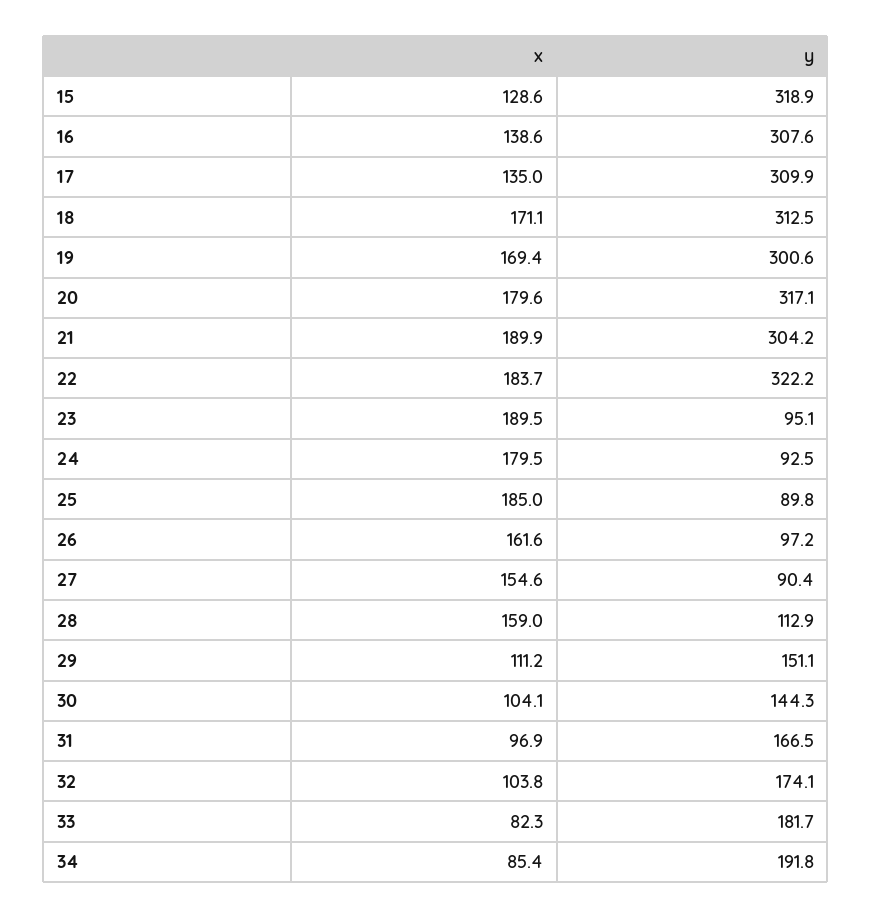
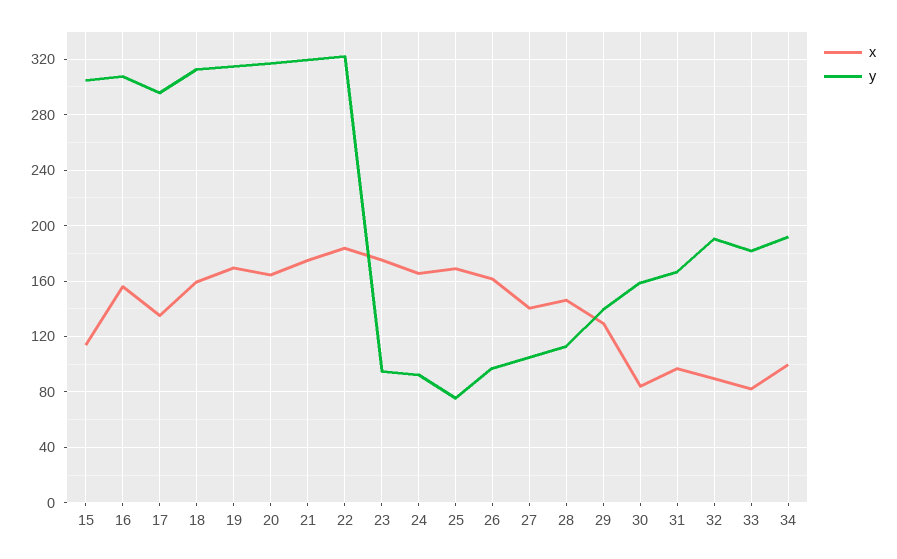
x, 15: 128.6 -> 115
y, 15: 318.9 -> 305
x, 16: 138.6 -> 155
y, 17: 309.9 -> 295
x, 18: 171.1 -> 160
y, 19: 300.6 -> 315
x, 20: 179.6 -> 165
x, 21: 189.9 -> 175
y, 21: 304.2 -> 320
x, 23: 189.5 -> 175
x, 24: 179.5 -> 165
x, 25: 185 -> 170
y, 25: 89.8 -> 75
x, 27: 154.6 -> 140
y, 27: 90.4 -> 105
x, 28: 159 -> 145
x, 29: 111.2 -> 130
y, 29: 151.1 -> 140
x, 30: 104.1 -> 85
y, 30: 144.3 -> 160
x, 32: 103.8 -> 90
y, 32: 174.1 -> 190
x, 34: 85.4 -> 100

